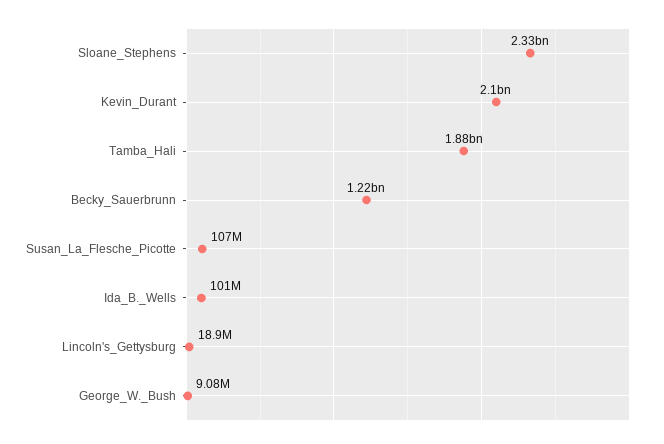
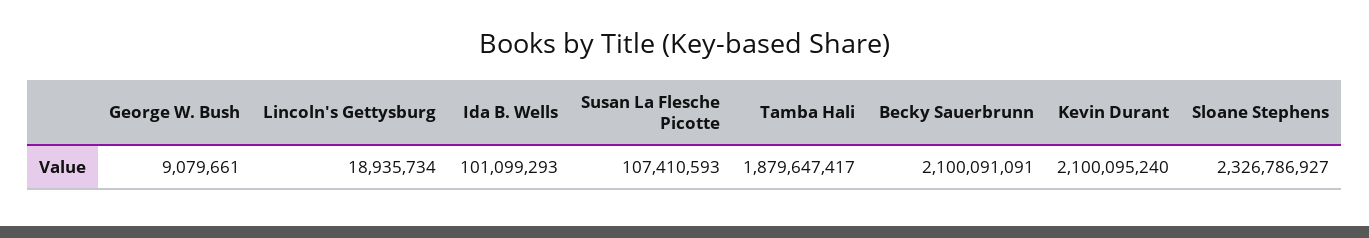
Becky_Sauerbrunn: 1220000000 -> 2100091091

